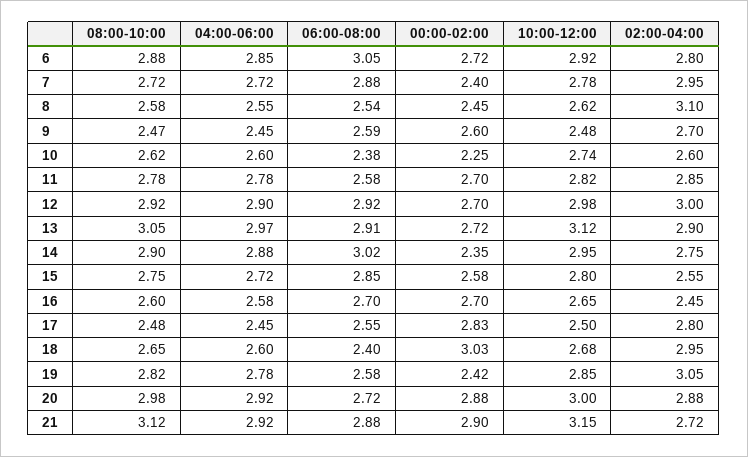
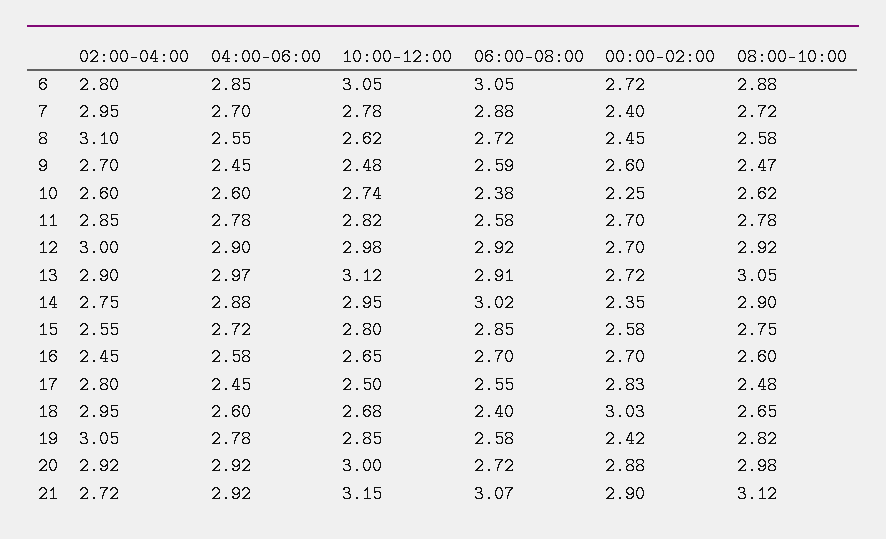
10:00-12:00, 6: 2.92 -> 3.05
04:00-06:00, 7: 2.72 -> 2.7
06:00-08:00, 8: 2.54 -> 2.72
02:00-04:00, 20: 2.88 -> 2.92
06:00-08:00, 21: 2.88 -> 3.07

